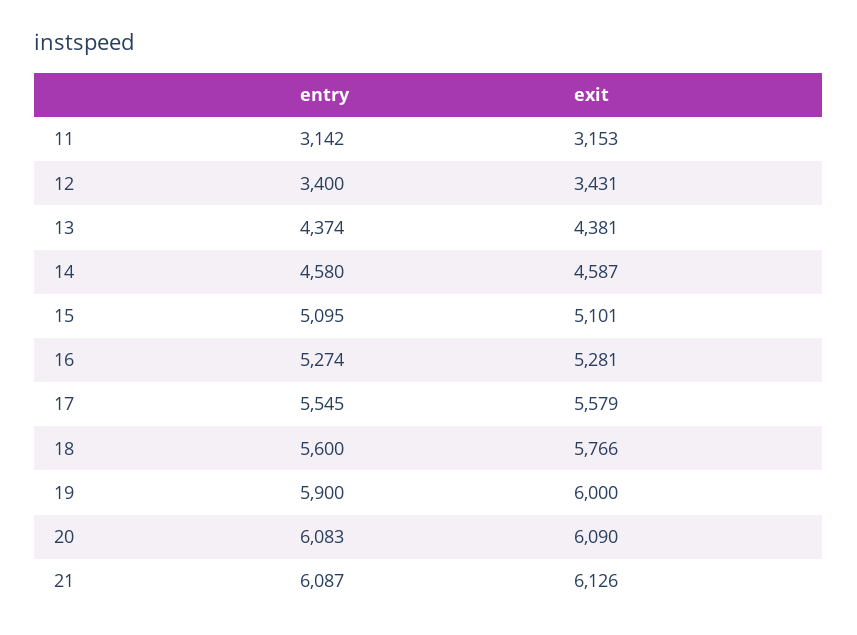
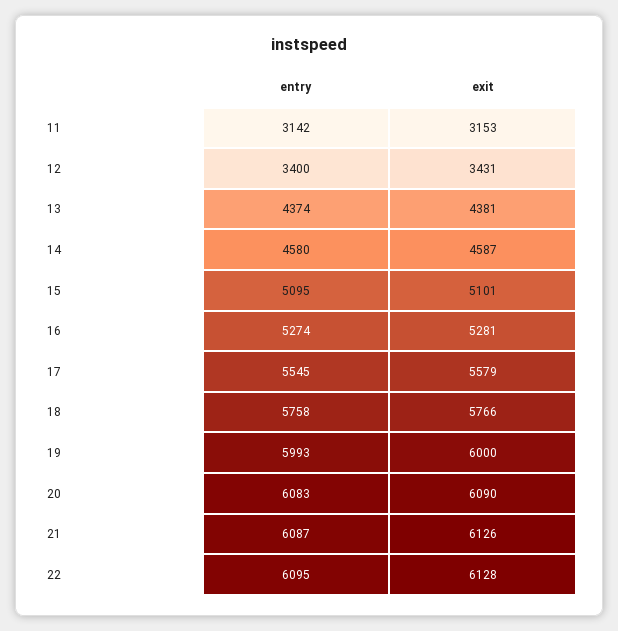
entry, 18: 5600 -> 5758
entry, 19: 5900 -> 5993
entry, 22: none -> 6095
exit, 22: none -> 6128

